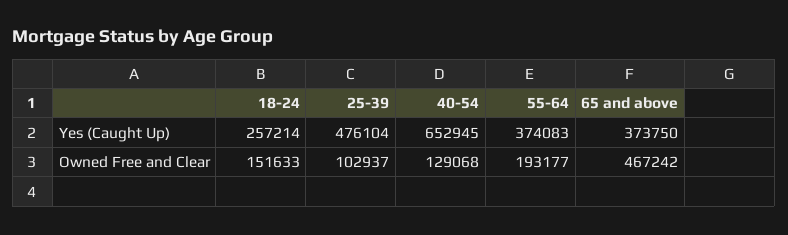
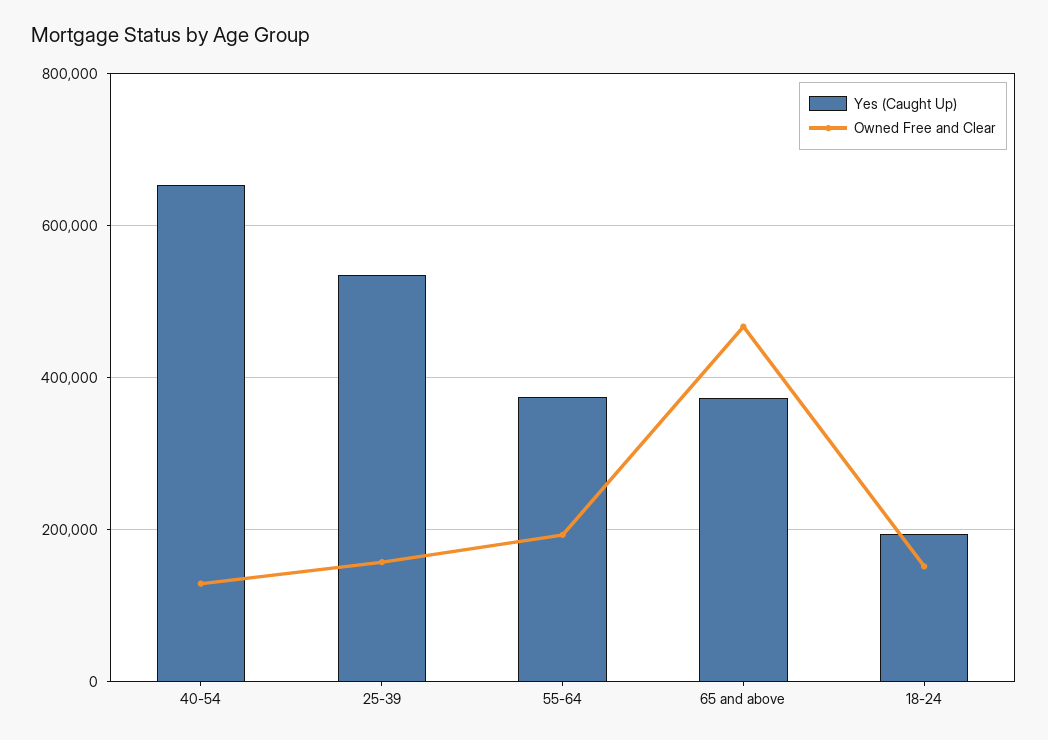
Yes (Caught Up), 18-24: 257214 -> 200000
Yes (Caught Up), 25-39: 476104 -> 540000
Owned Free and Clear, 25-39: 102937 -> 160000

